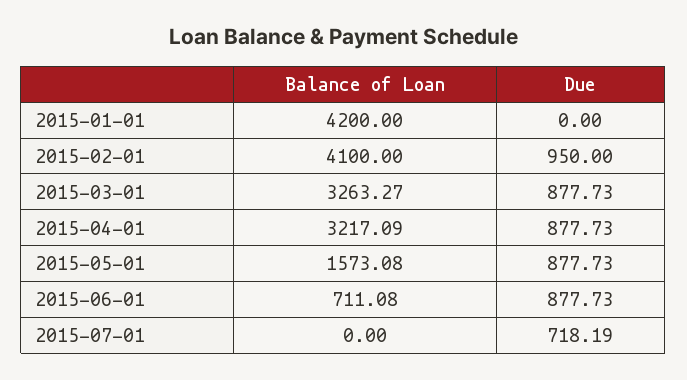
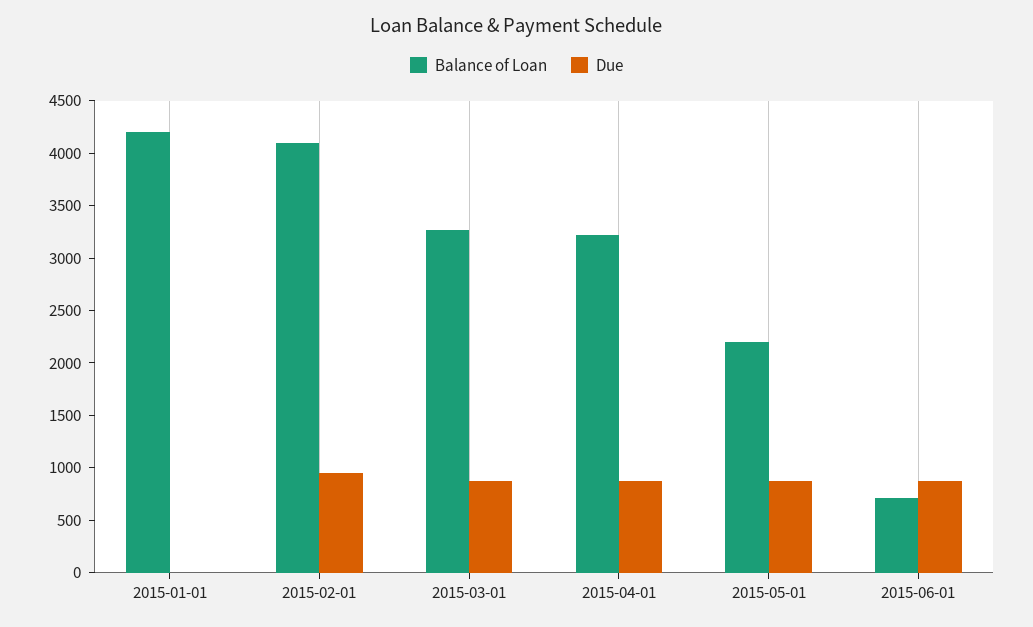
Balance of Loan, 2015-05-01: 1573.08 -> 2200
Balance of Loan, 2015-07-01: 0 -> none
Due, 2015-07-01: 718.19 -> none

